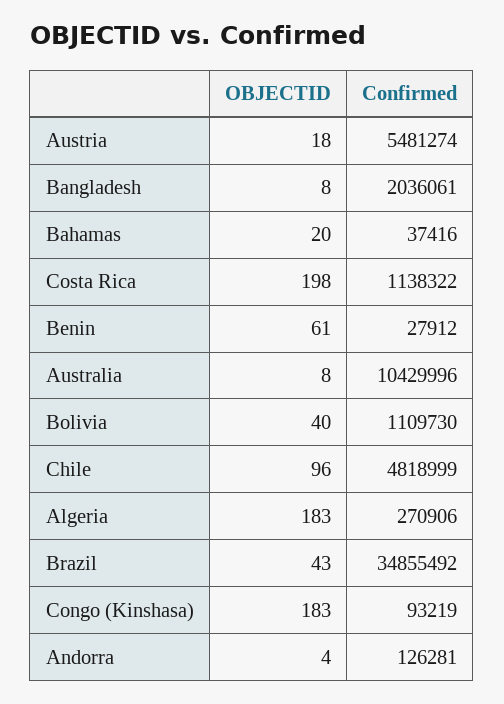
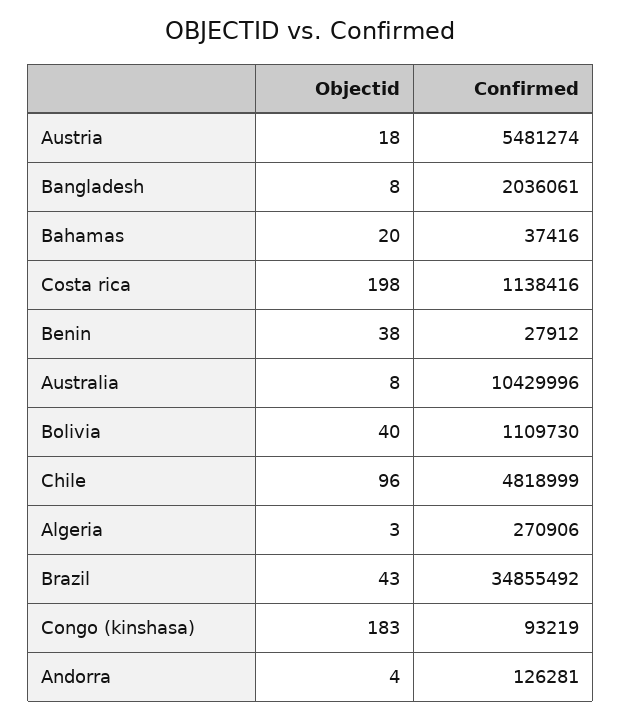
Confirmed, Costa Rica: 1138322 -> 1138416
OBJECTID, Benin: 61 -> 38
OBJECTID, Algeria: 183 -> 3

